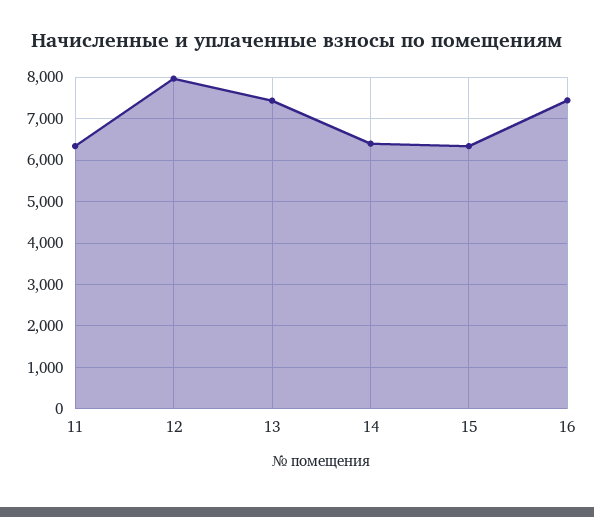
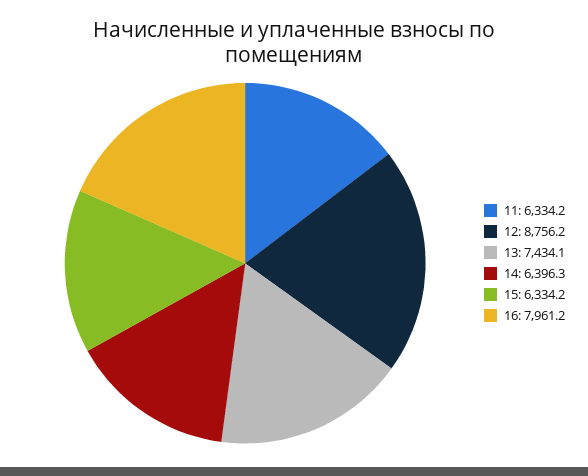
12: 8000 -> 8756.2
16: 7400 -> 7961.2

